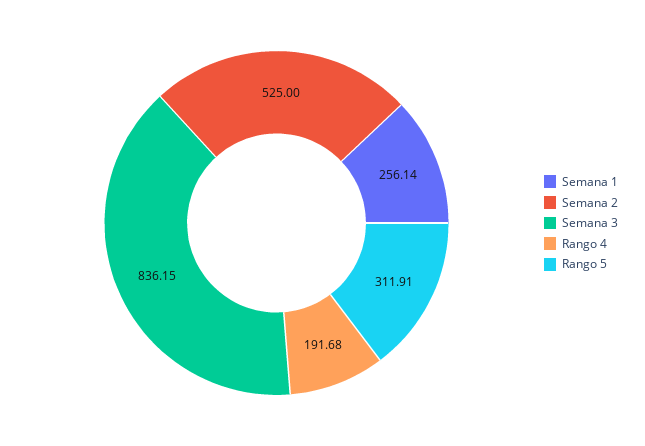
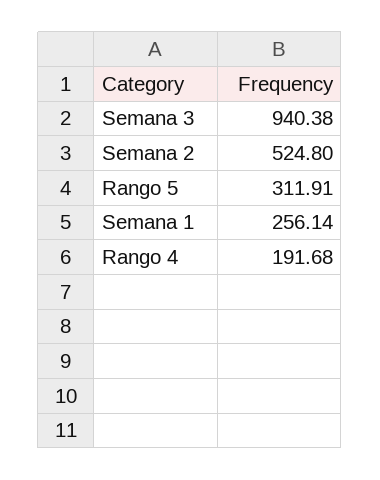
Semana 2: 525 -> 524.8
Semana 3: 836.15 -> 940.38

